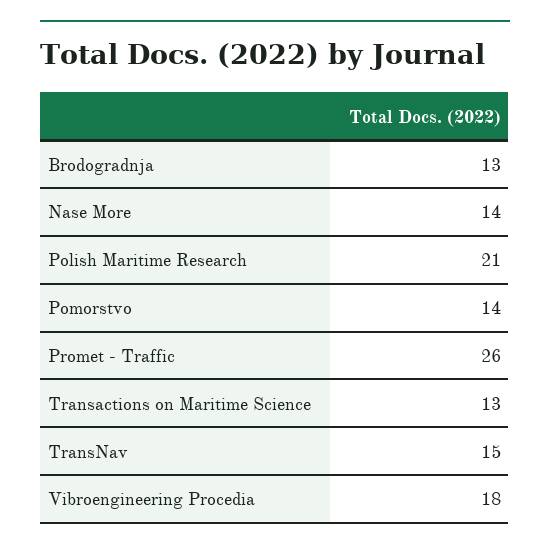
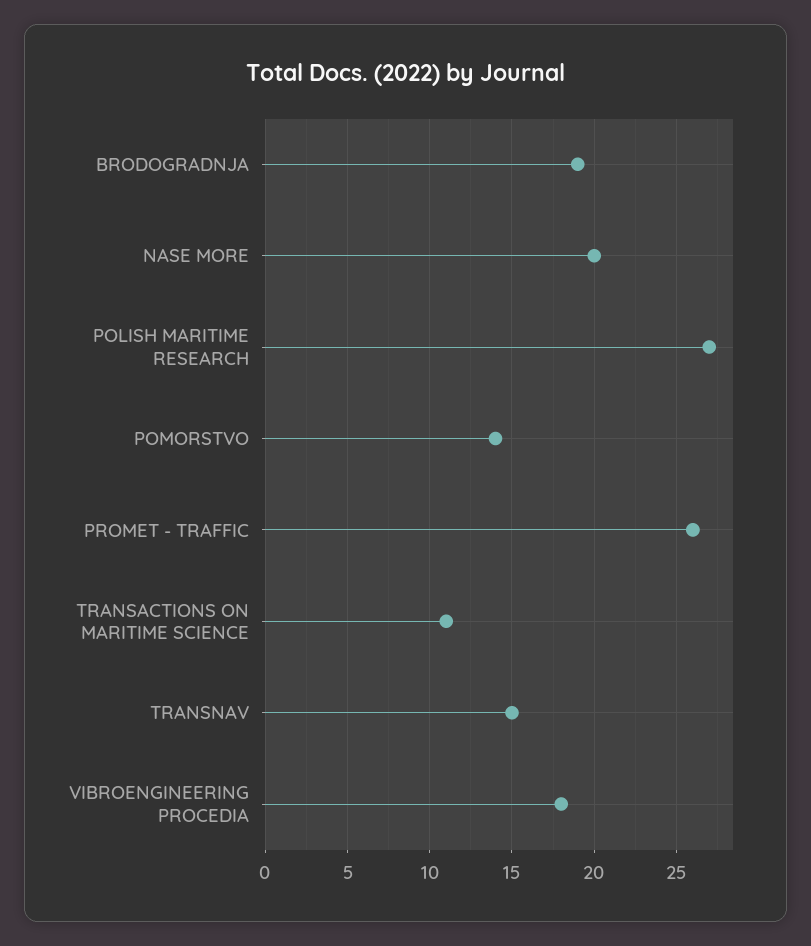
Brodogradnja: 13 -> 19
Nase More: 14 -> 20
Polish Maritime Research: 21 -> 27
Transactions on Maritime Science: 13 -> 11

